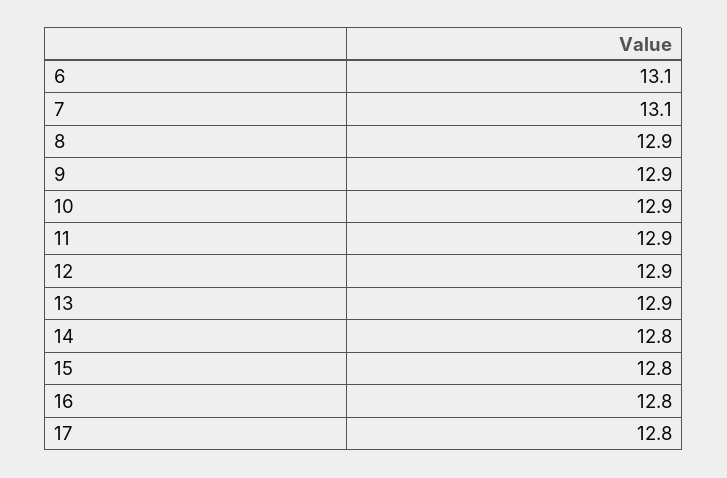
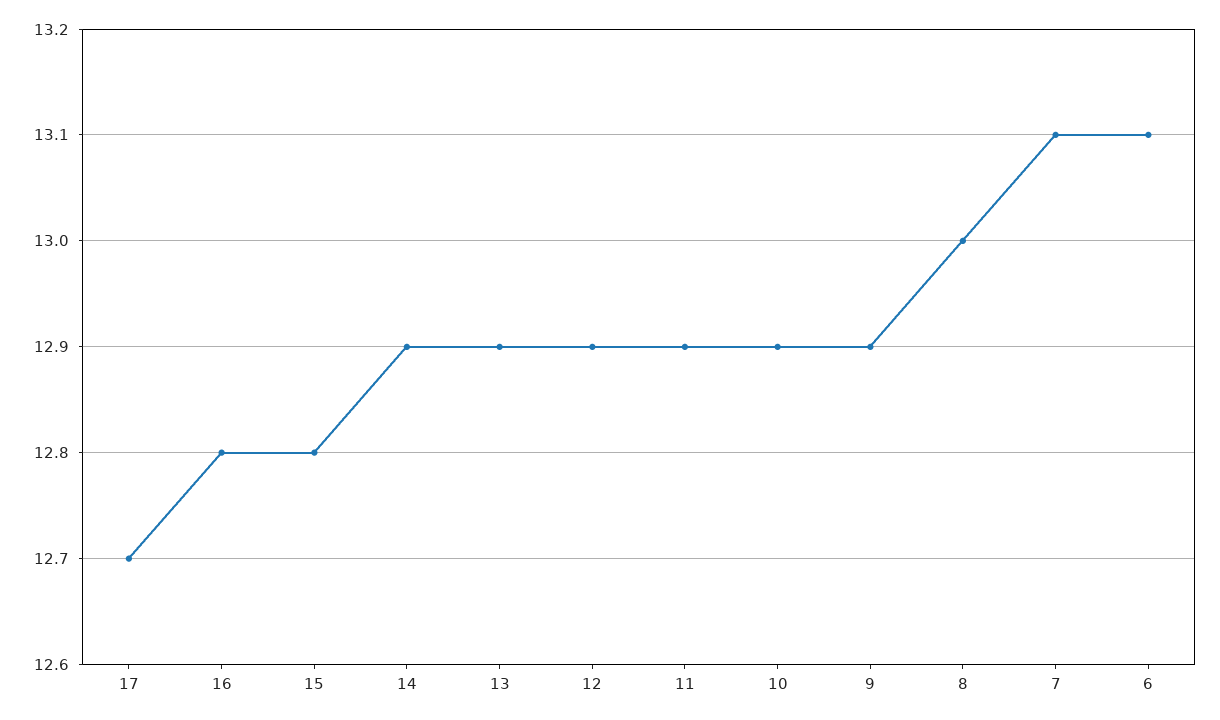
8: 12.9 -> 13
14: 12.8 -> 12.9
17: 12.8 -> 12.7

